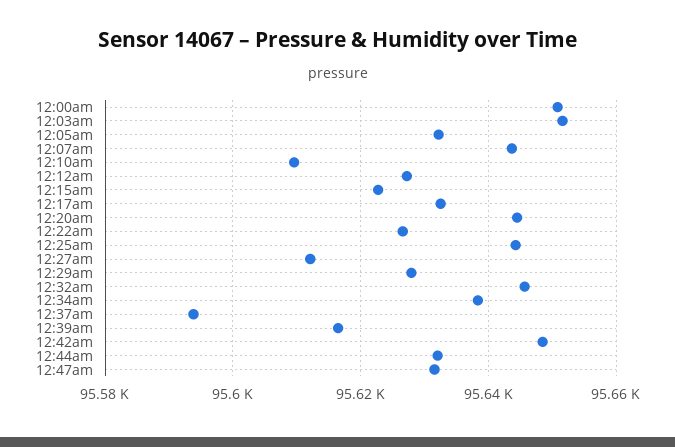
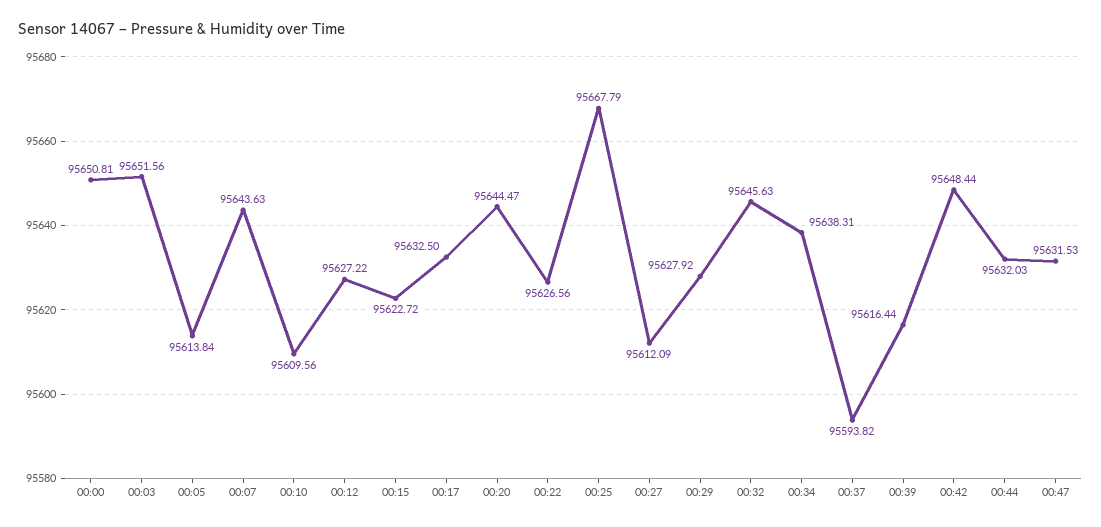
12:05am: 95632 -> 95613.84
12:25am: 95644 -> 95667.79

